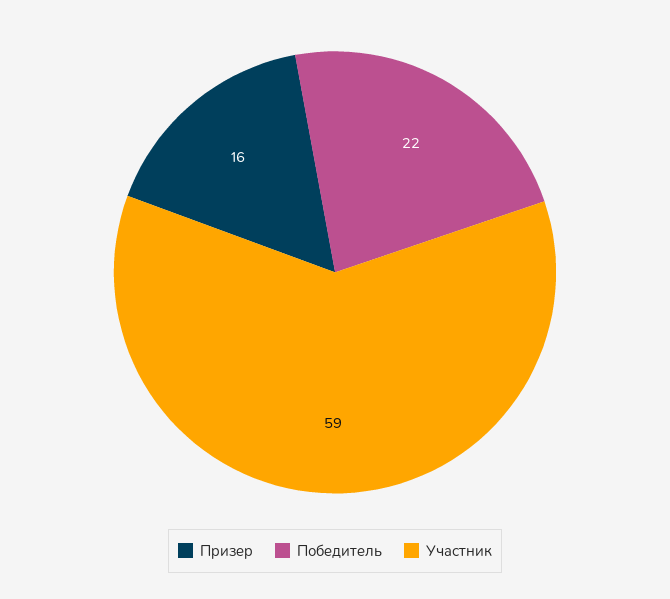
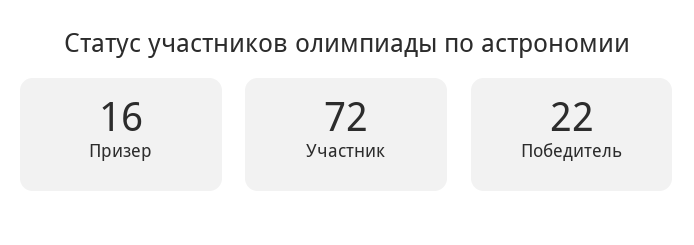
Участник: 59 -> 72

